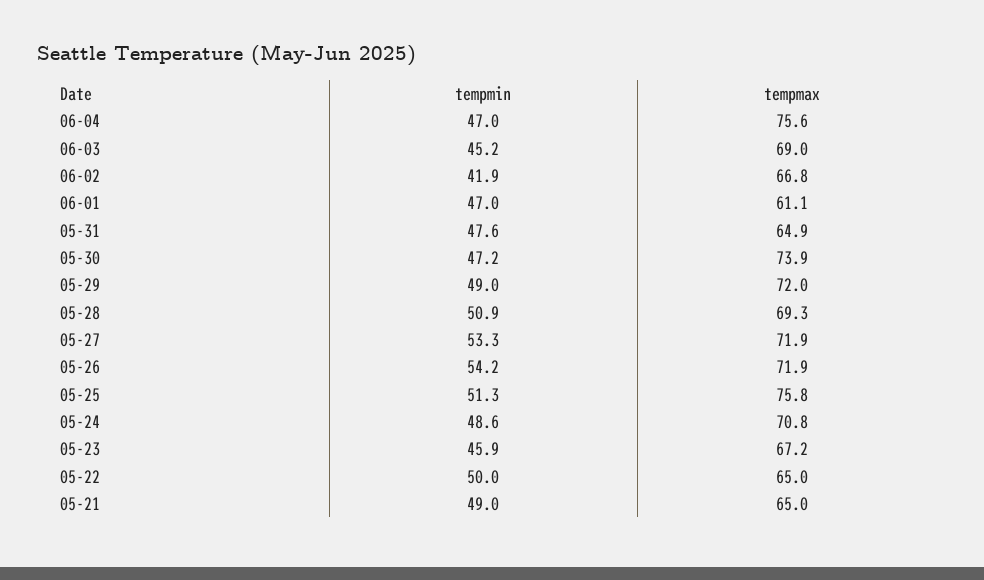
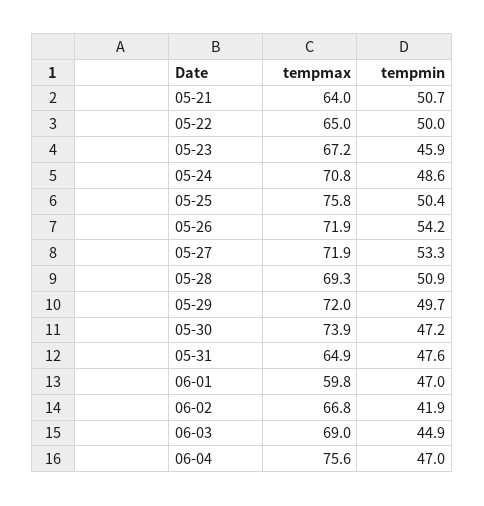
tempmin, 06-03: 45.2 -> 44.9
tempmax, 06-01: 61.1 -> 59.8
tempmin, 05-29: 49 -> 49.7
tempmin, 05-25: 51.3 -> 50.4
tempmin, 05-21: 49 -> 50.7
tempmax, 05-21: 65 -> 64

